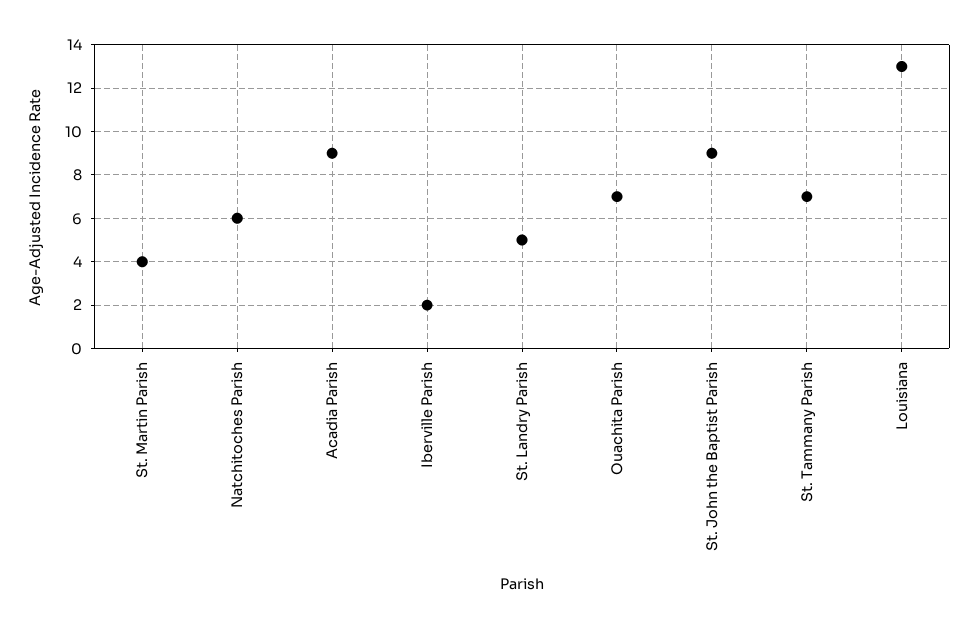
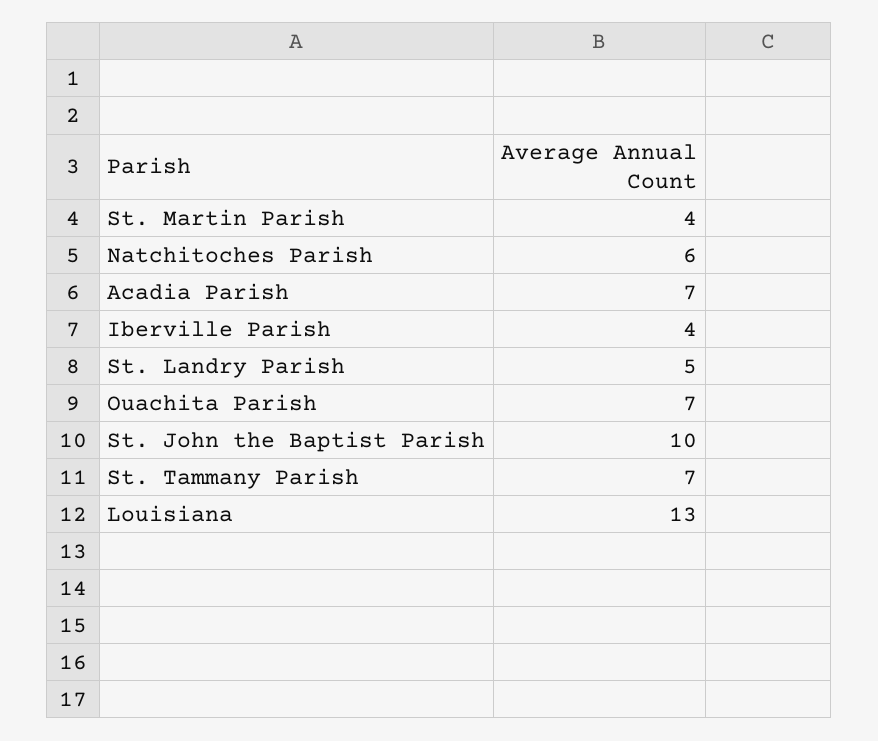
Acadia Parish: 9 -> 7
Iberville Parish: 2 -> 4
St. John the Baptist Parish: 9 -> 10

